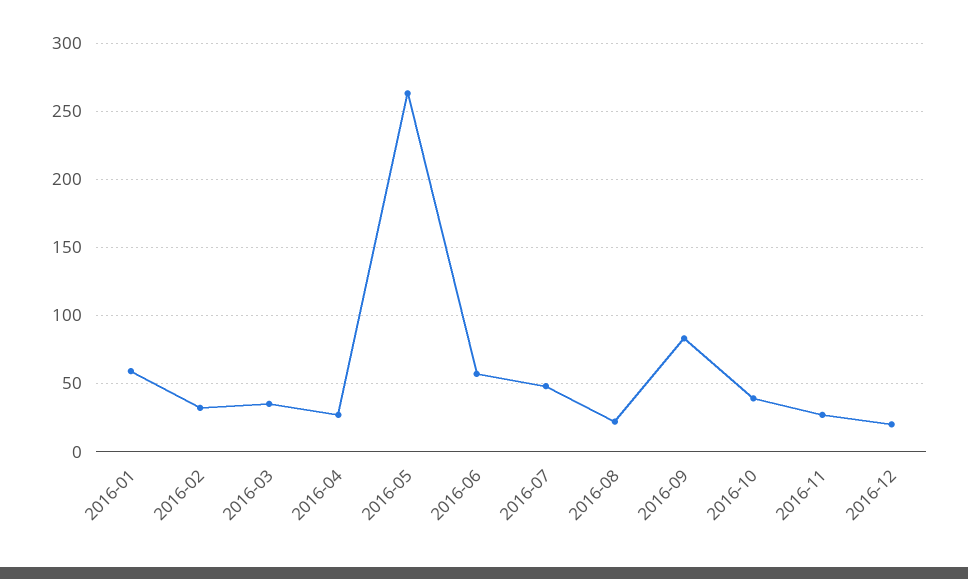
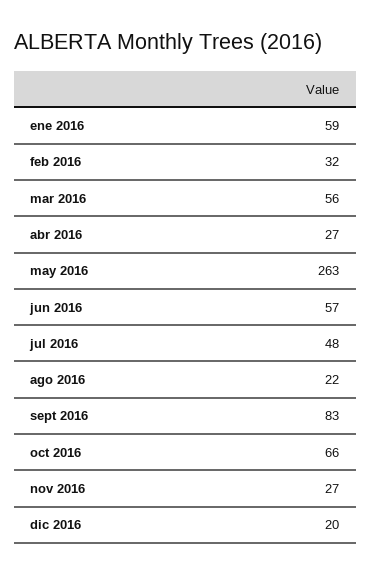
2016-03: 35 -> 56
2016-10: 40 -> 66

